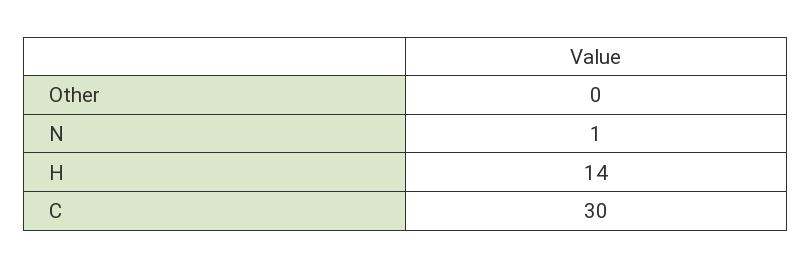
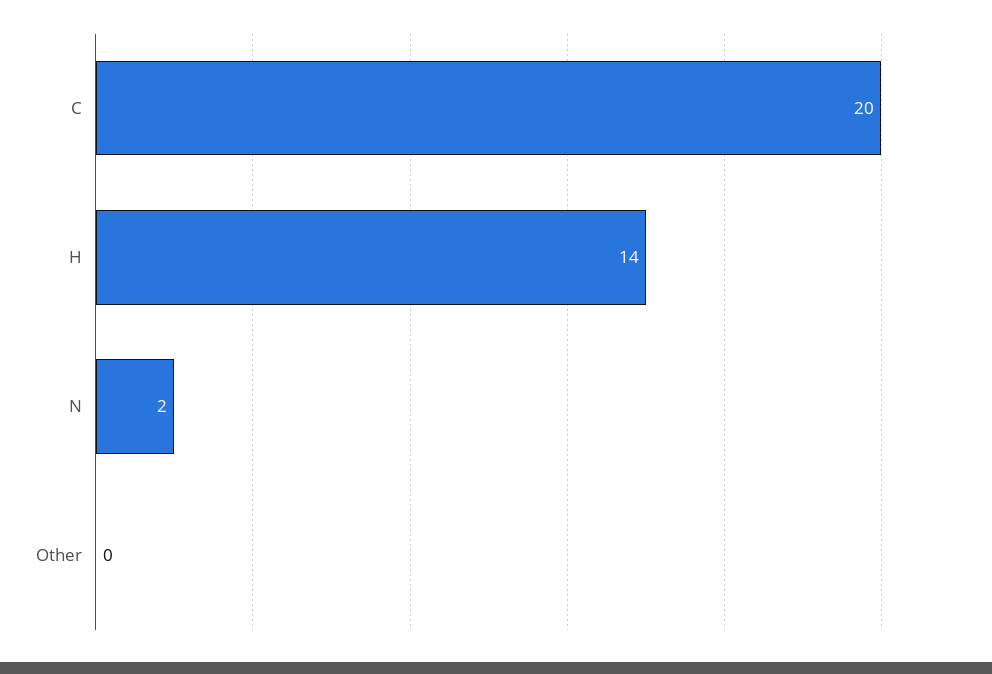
N: 1 -> 2
C: 30 -> 20

